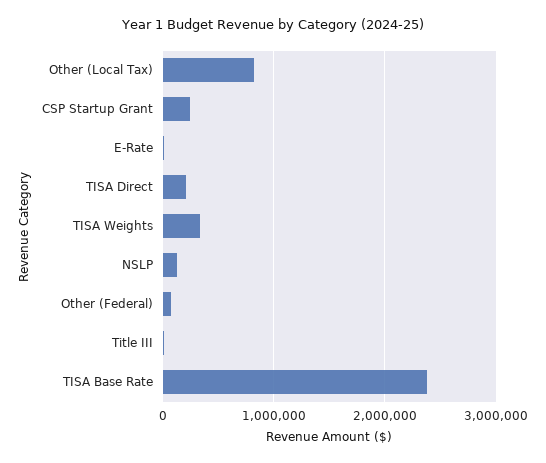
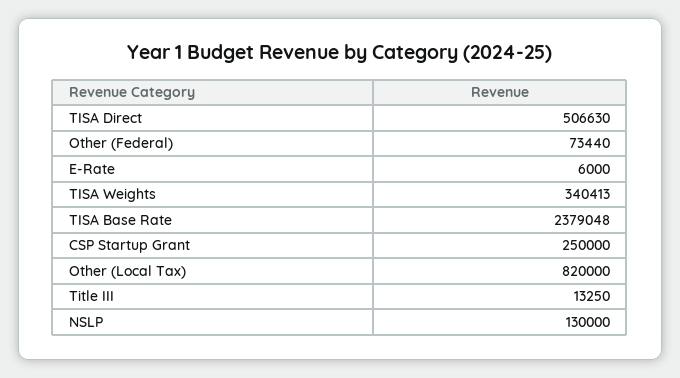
TISA Direct: 200000 -> 506630

